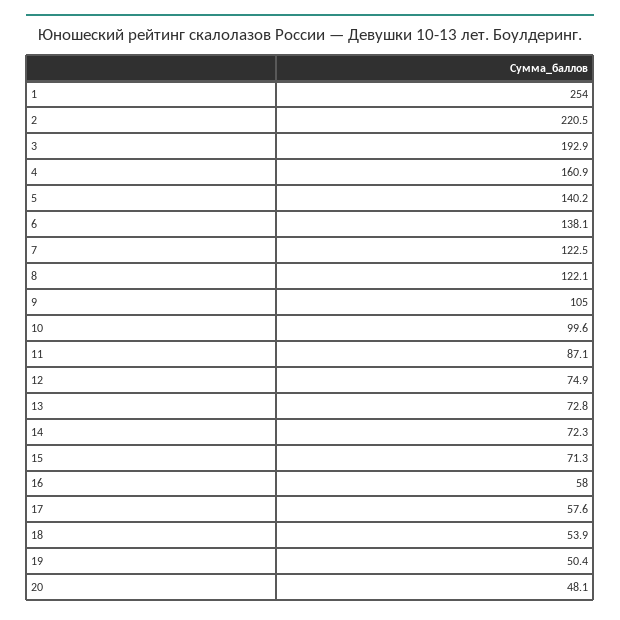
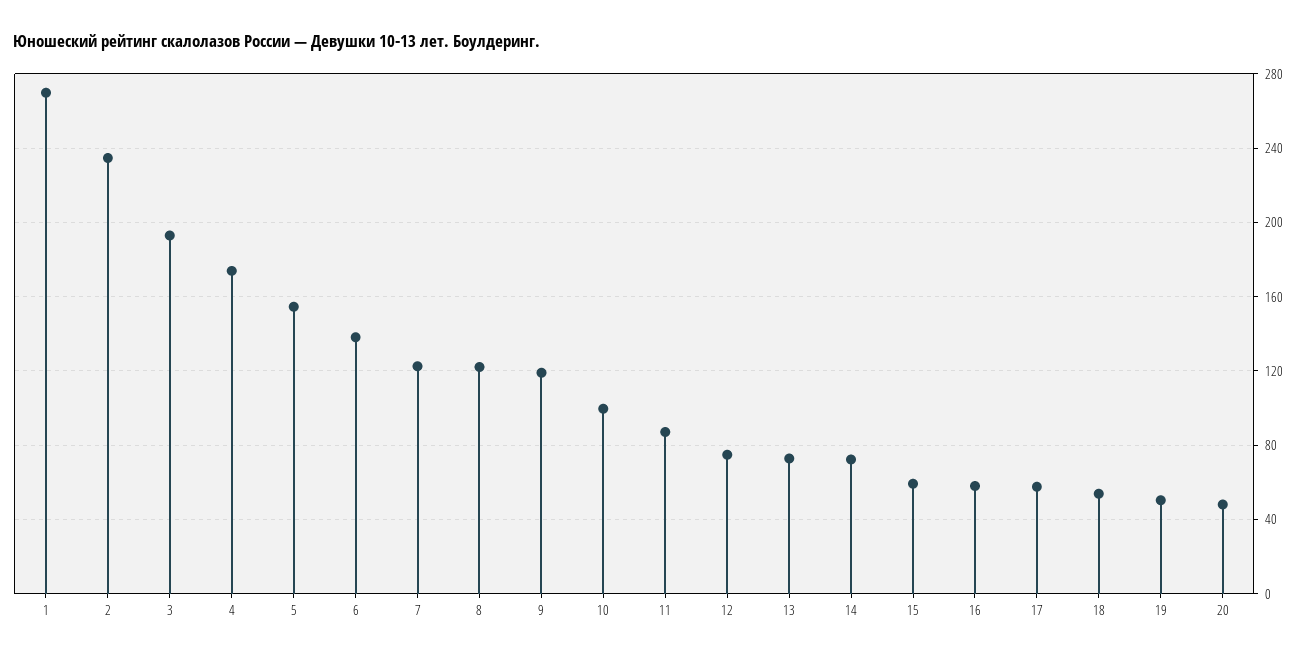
1: 254 -> 270
2: 220.5 -> 235
4: 160.9 -> 175
5: 140.2 -> 155
9: 105 -> 120
15: 71.3 -> 60

